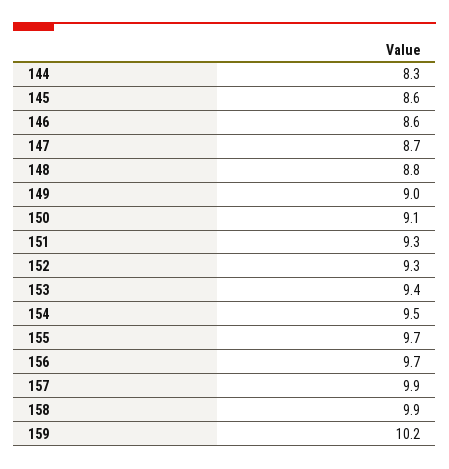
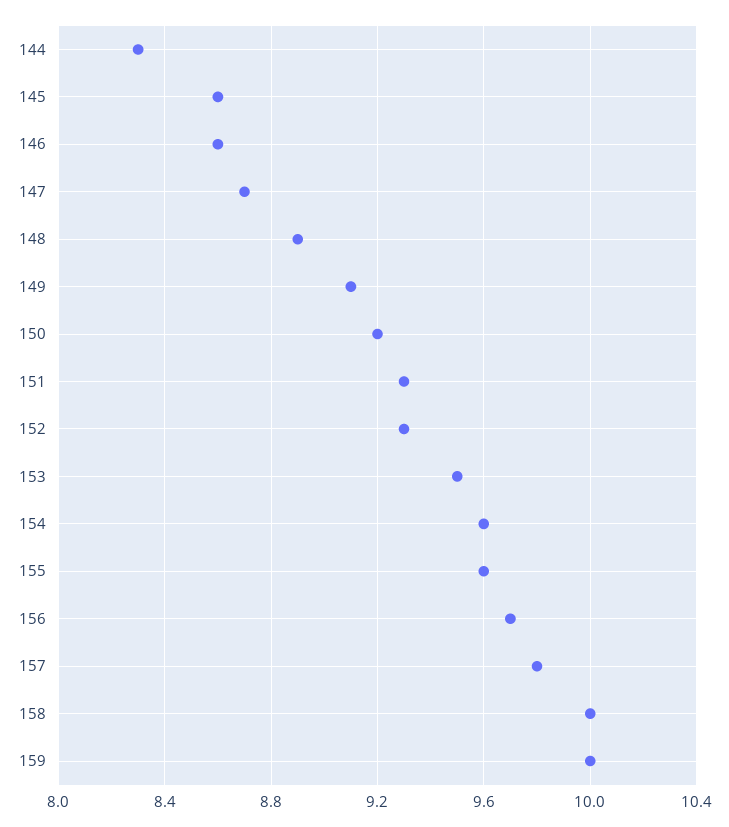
148: 8.8 -> 8.9
149: 9 -> 9.1
150: 9.1 -> 9.2
153: 9.4 -> 9.5
154: 9.5 -> 9.6
155: 9.7 -> 9.6
157: 9.9 -> 9.8
158: 9.9 -> 10
159: 10.2 -> 10

